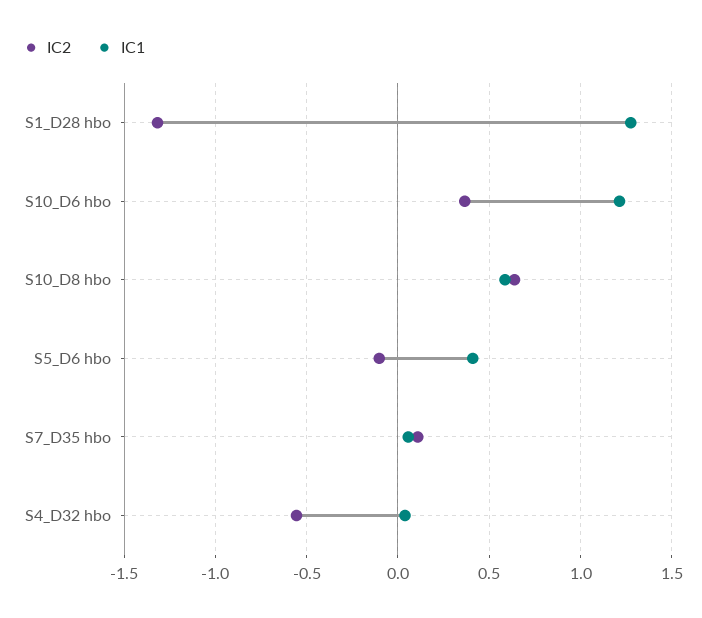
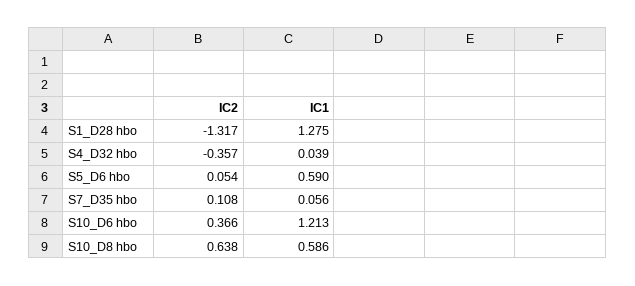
IC2, S5_D6 hbo: -0.1 -> 0.054
IC1, S5_D6 hbo: 0.4 -> 0.59
IC2, S4_D32 hbo: -0.55 -> -0.357

